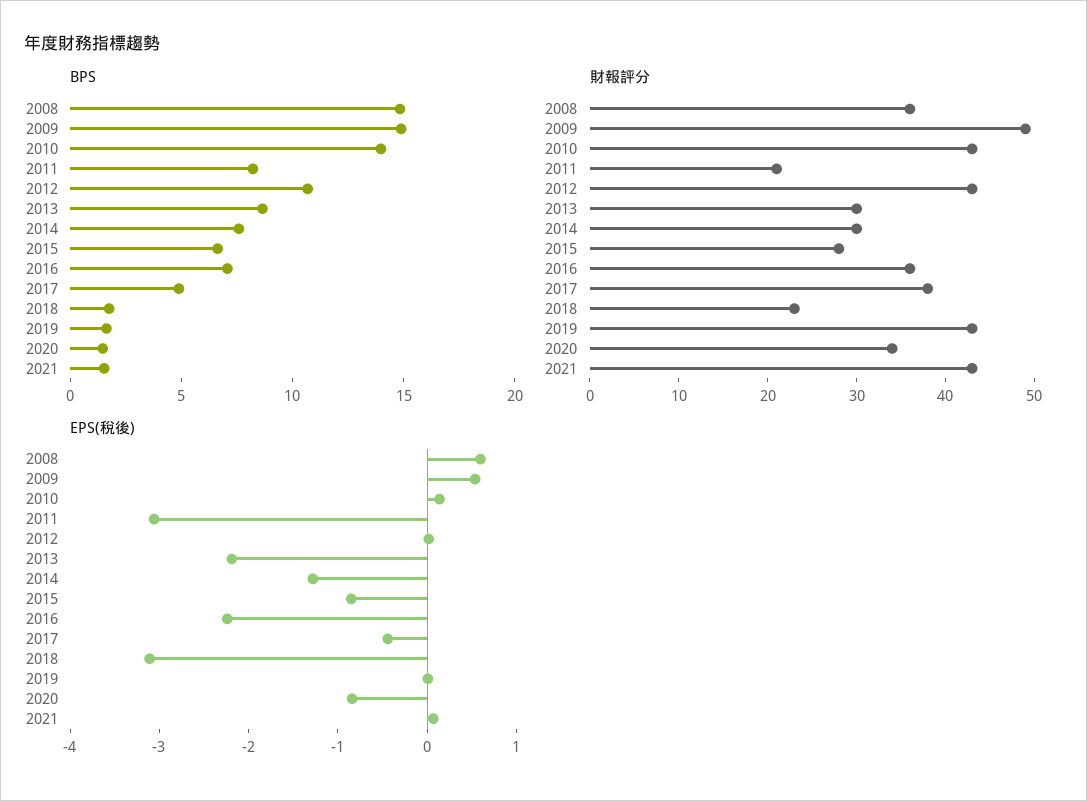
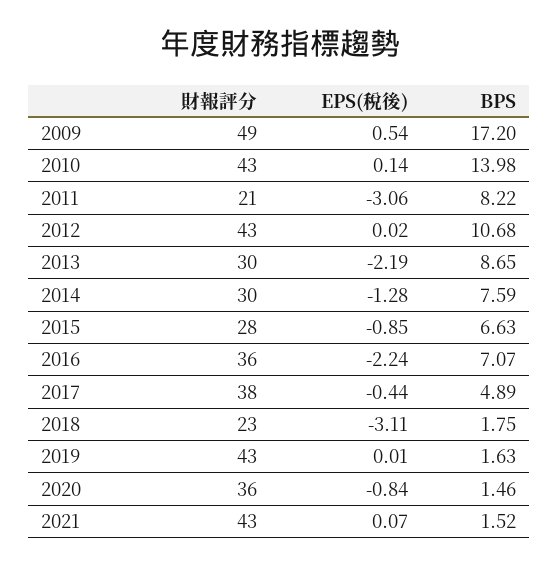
BPS, 2008: 15 -> none
BPS, 2009: 15 -> 17.2
財報評分, 2008: 36 -> none
財報評分, 2020: 34 -> 36
EPS(稅後), 2008: 0.6 -> none

